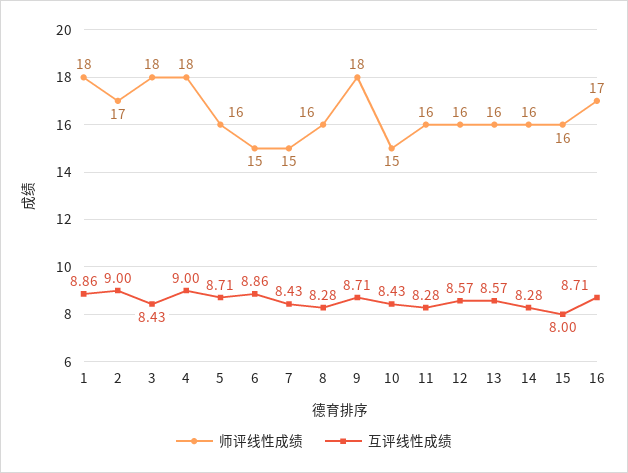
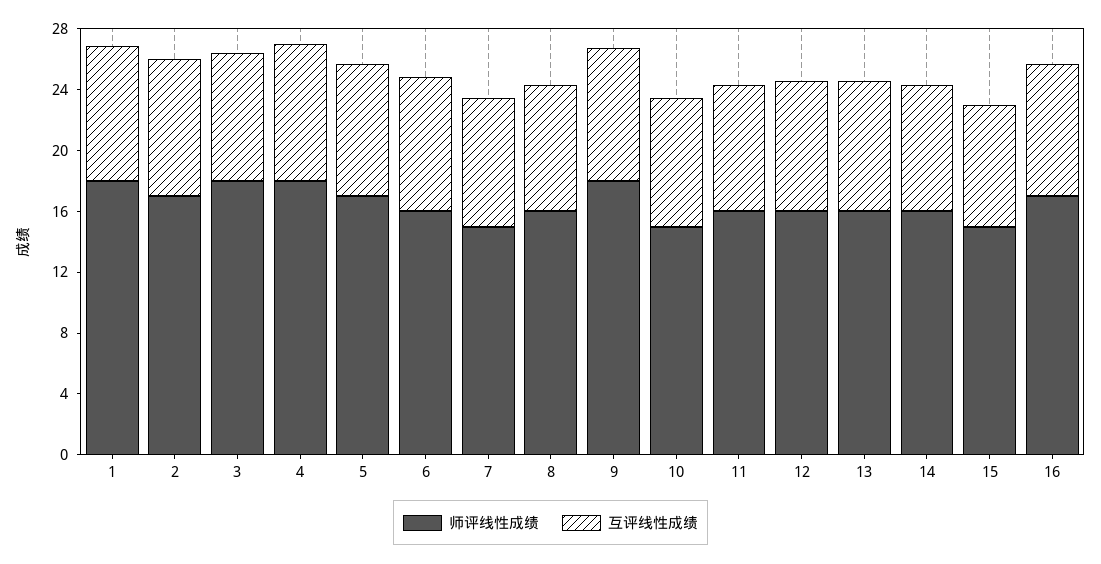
师评线性成绩, 5: 16 -> 17
师评线性成绩, 6: 15 -> 16
师评线性成绩, 15: 16 -> 15

